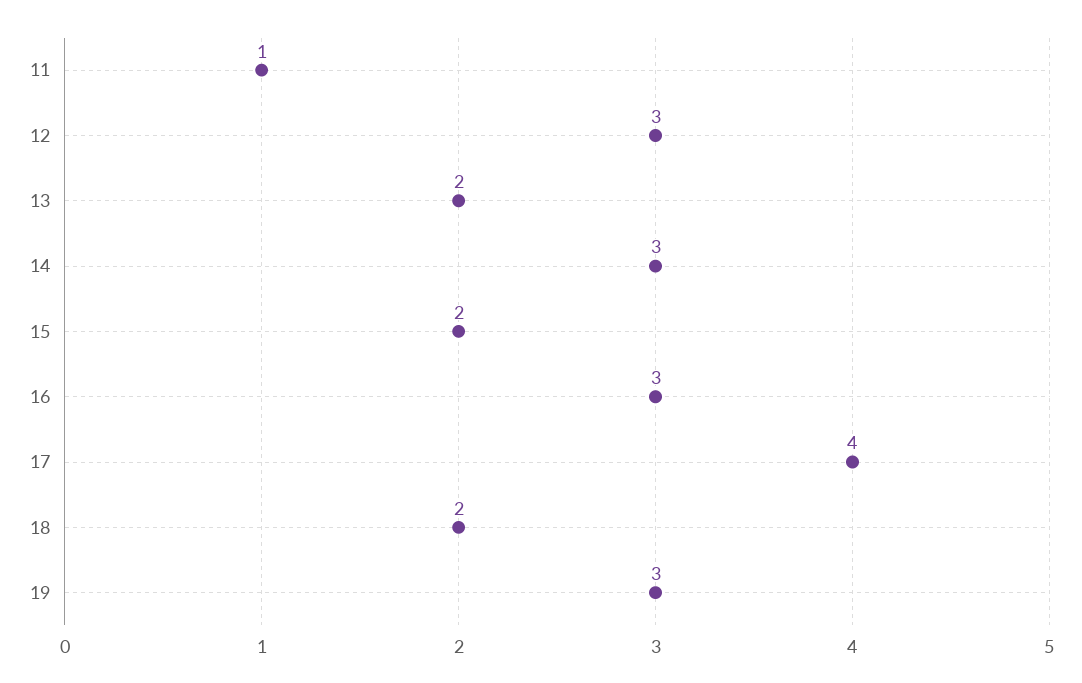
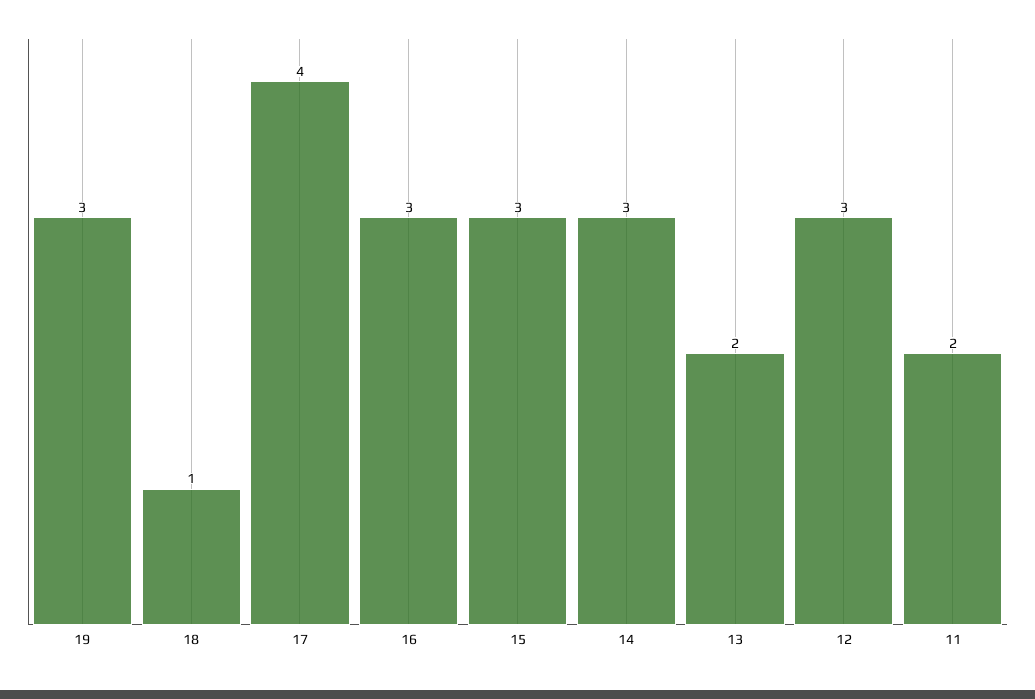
11: 1 -> 2
15: 2 -> 3
18: 2 -> 1

